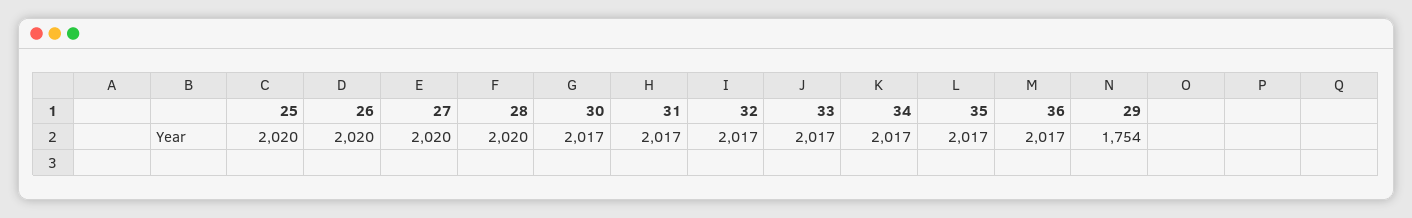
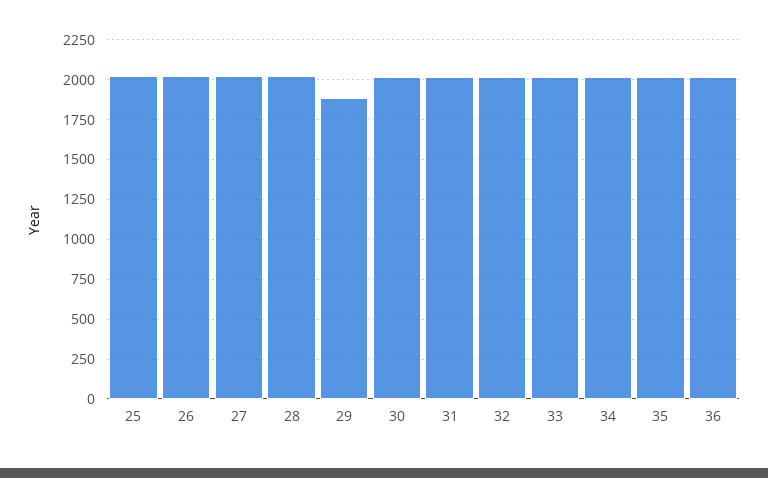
29: 1754 -> 1900

